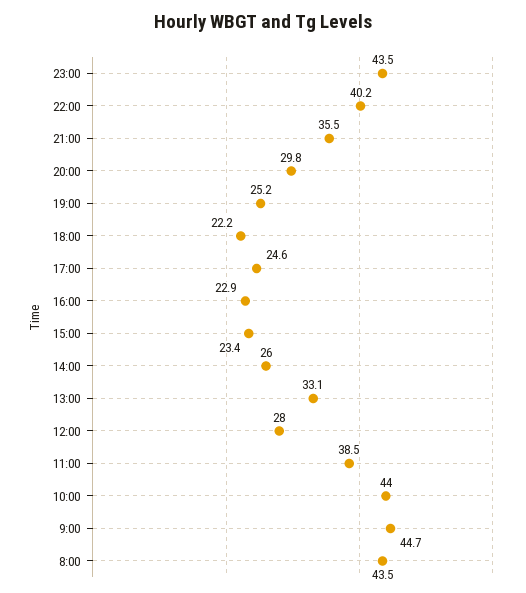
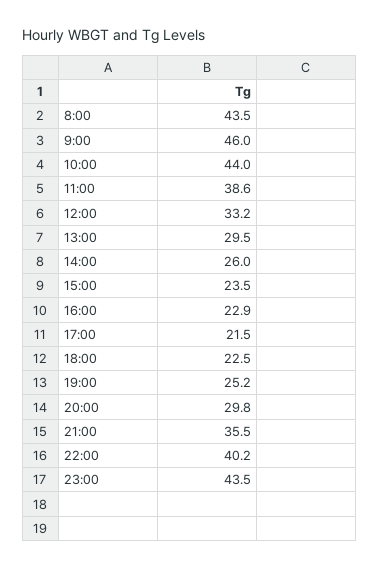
18:00: 22.2 -> 22.5
17:00: 24.6 -> 21.5
15:00: 23.4 -> 23.5
13:00: 33.1 -> 29.5
12:00: 28 -> 33.2
11:00: 38.5 -> 38.6
9:00: 44.7 -> 46

